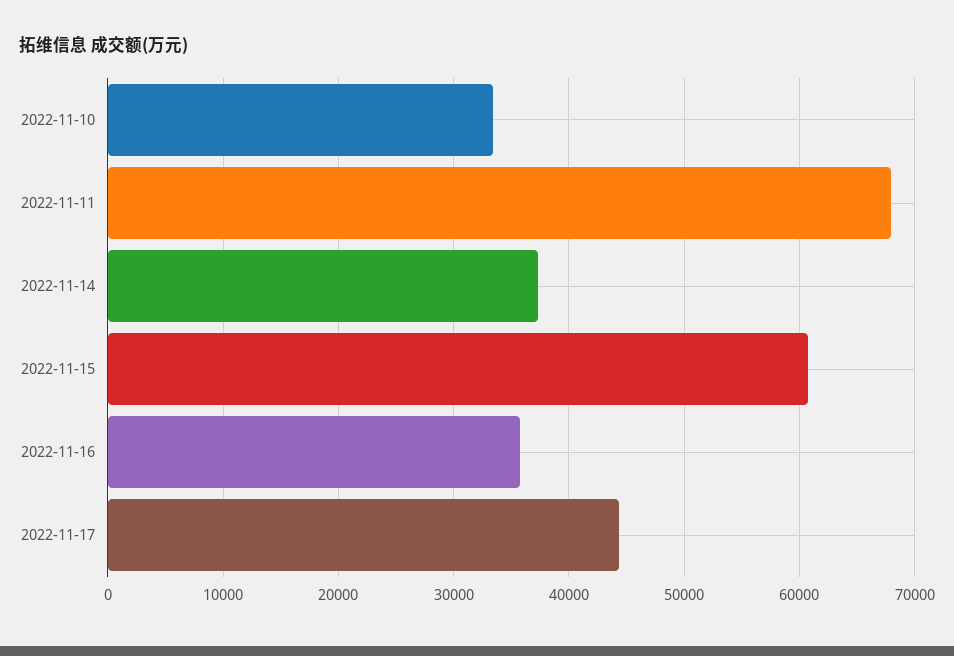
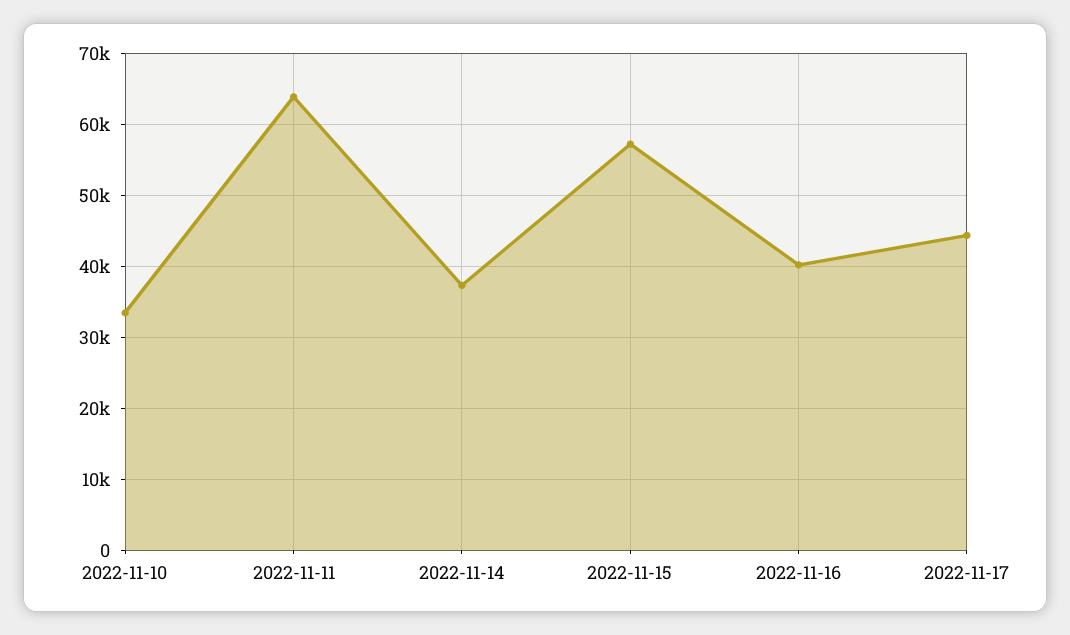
2022-11-11: 68000 -> 64000
2022-11-15: 61000 -> 57000
2022-11-16: 36000 -> 40000

